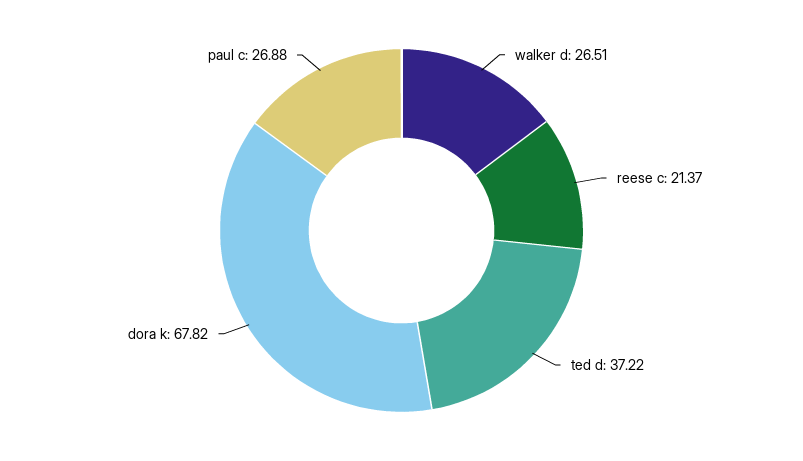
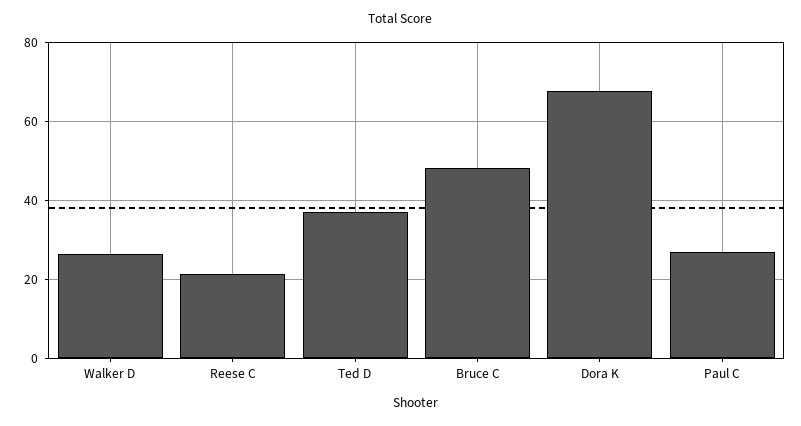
Bruce C: none -> 48

